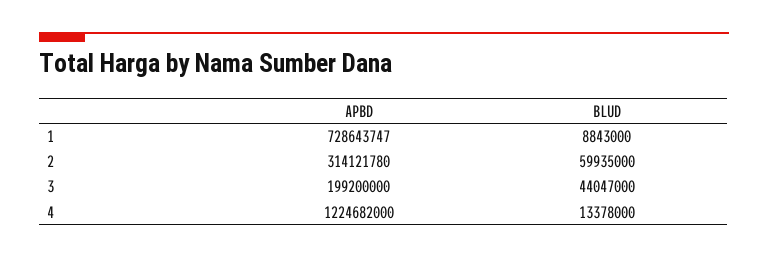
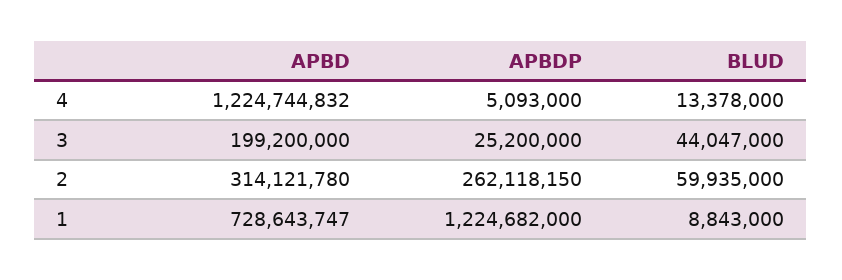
APBD, 4: 1224682000 -> 1224744832
APBDP, 4: none -> 5093000
APBDP, 3: none -> 25200000
APBDP, 2: none -> 262118150
APBDP, 1: none -> 1224682000

